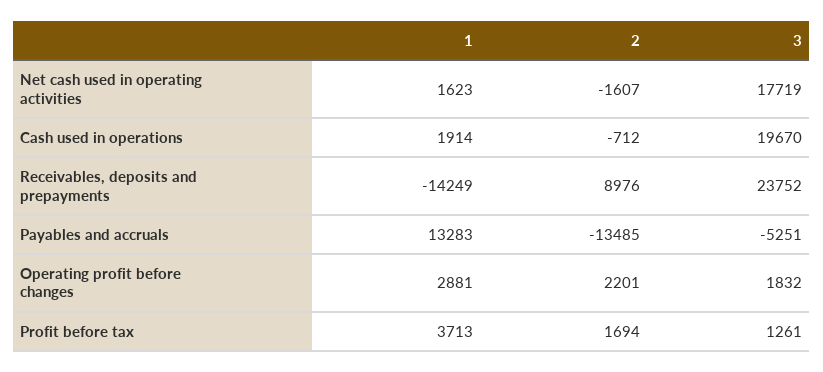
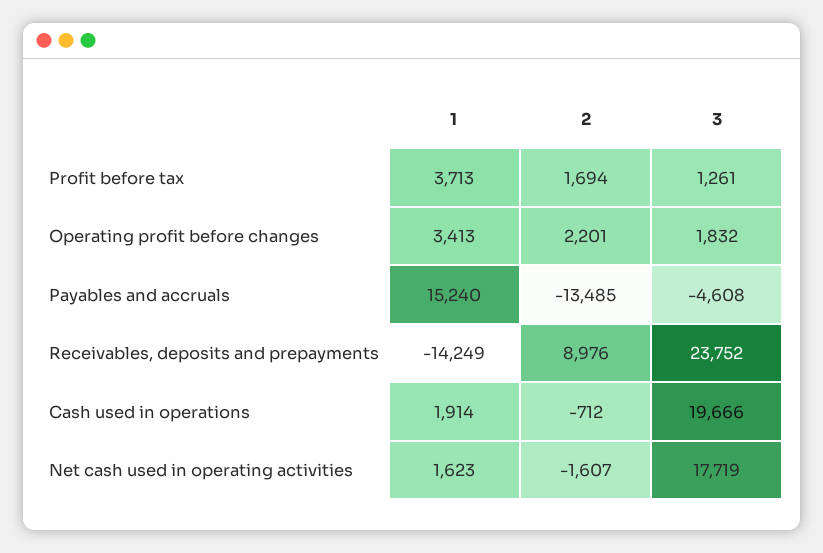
3, Cash used in operations: 19670 -> 19666
1, Payables and accruals: 13283 -> 15240
3, Payables and accruals: -5251 -> -4608
1, Operating profit before changes: 2881 -> 3413

